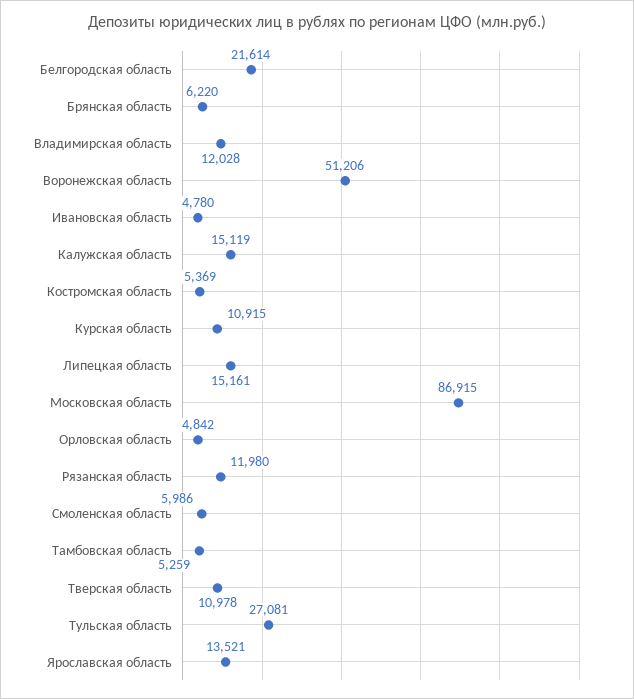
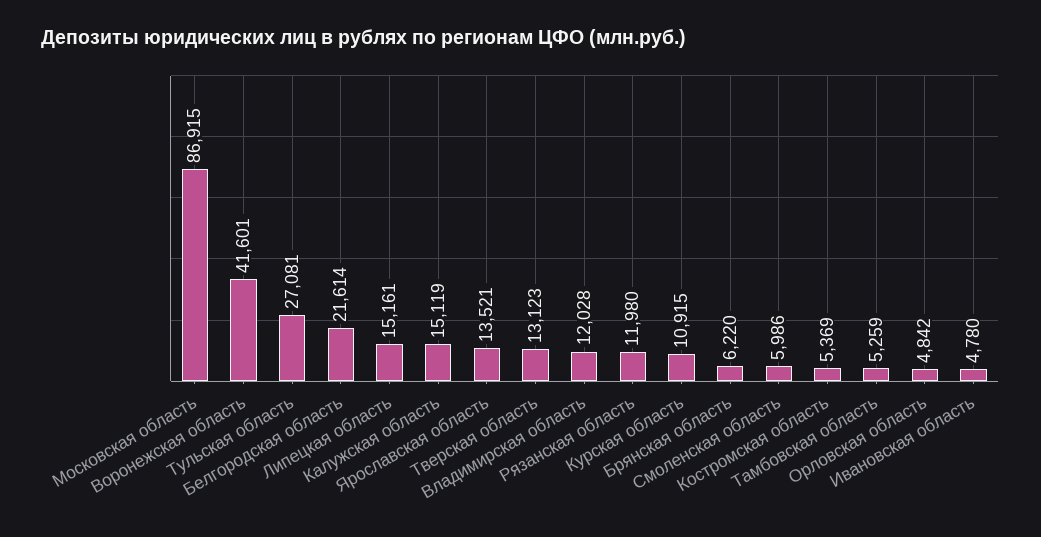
Воронежская область: 51206 -> 41601
Тверская область: 10978 -> 13123

